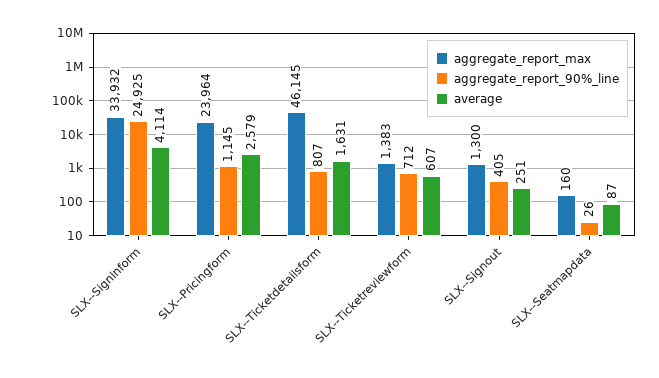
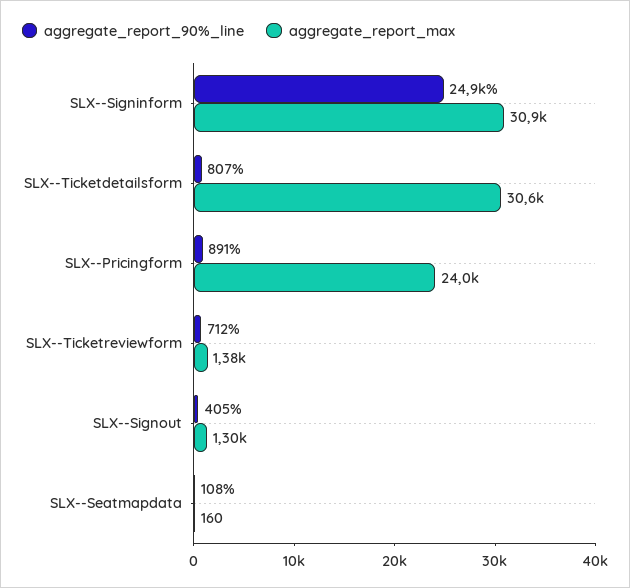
aggregate_report_max, SLX--Signinform: 33932 -> 30900
average, SLX--Signinform: 4114 -> none
aggregate_report_90%_line, SLX--Pricingform: 1145 -> 891
average, SLX--Pricingform: 2579 -> none
aggregate_report_max, SLX--Ticketdetailsform: 46145 -> 30600
average, SLX--Ticketdetailsform: 1631 -> none
average, SLX--Ticketreviewform: 607 -> none
average, SLX--Signout: 251 -> none
aggregate_report_90%_line, SLX--Seatmapdata: 26 -> 108
average, SLX--Seatmapdata: 87 -> none

